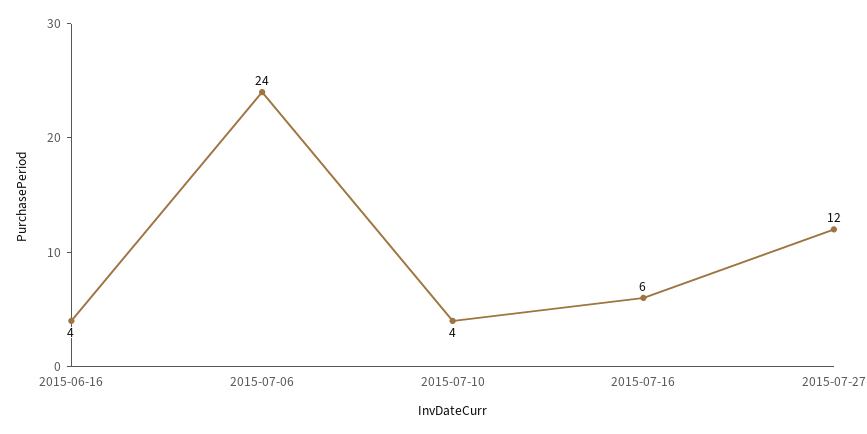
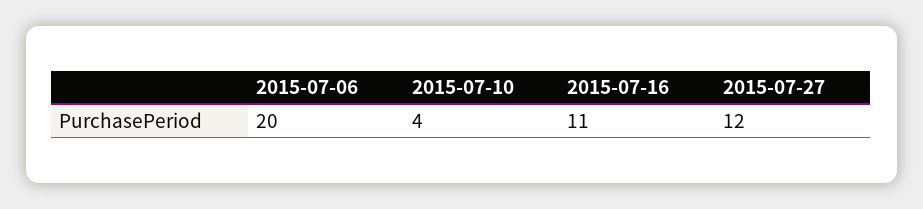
2015-06-16: 4 -> none
2015-07-06: 24 -> 20
2015-07-16: 6 -> 11

